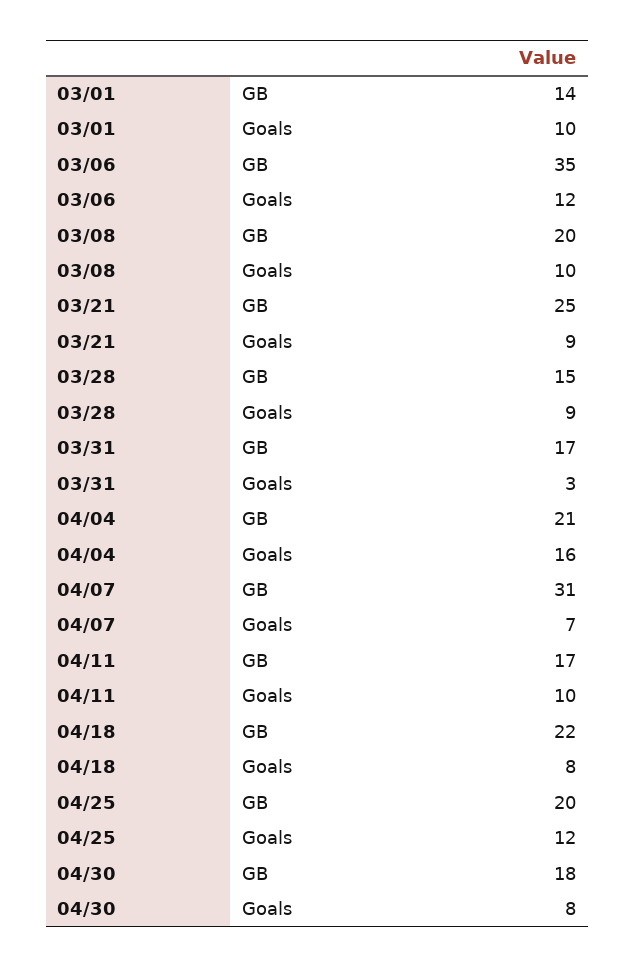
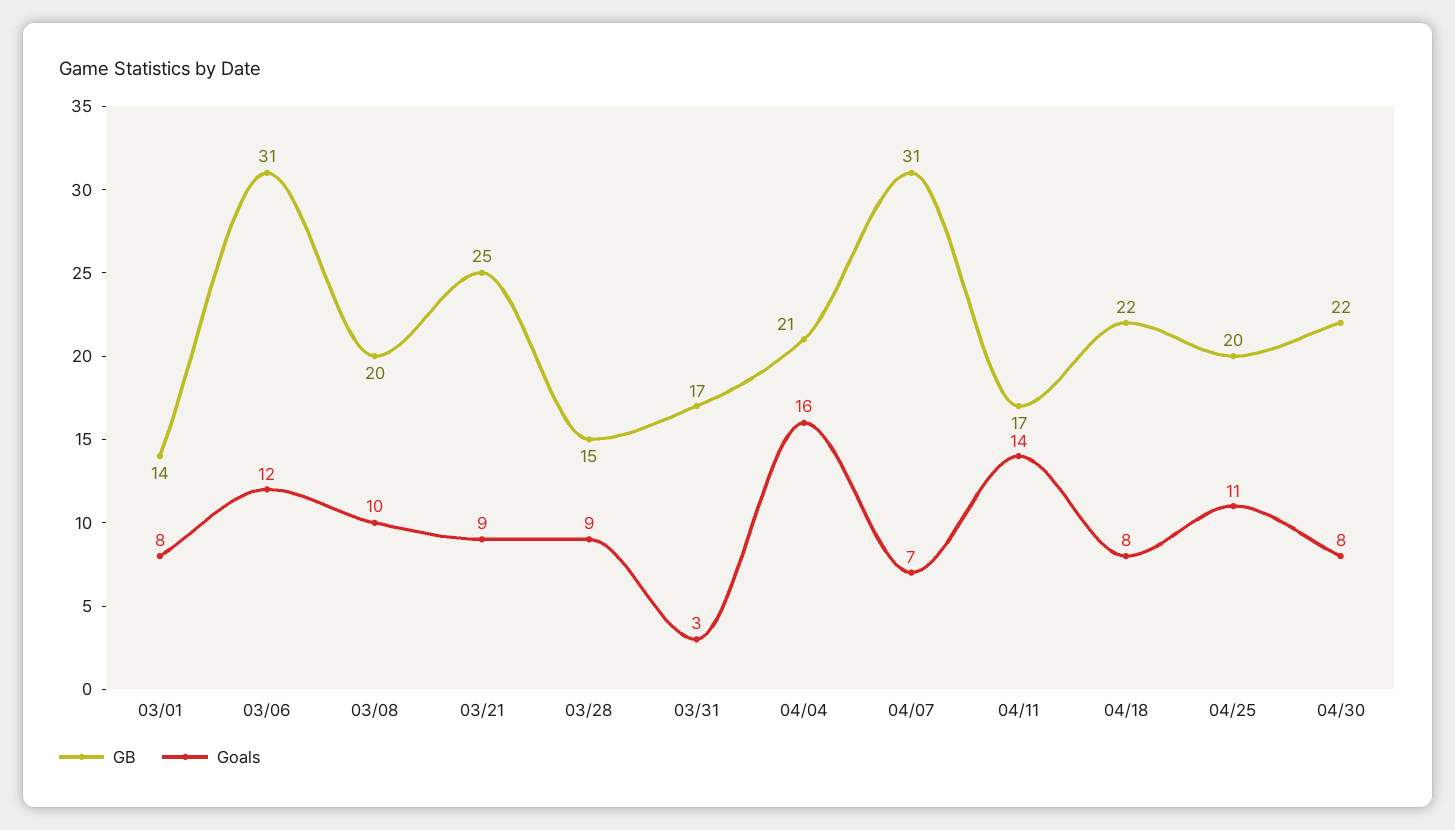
Goals, 03/01: 10 -> 8
GB, 03/06: 35 -> 31
Goals, 04/11: 10 -> 14
Goals, 04/25: 12 -> 11
GB, 04/30: 18 -> 22

